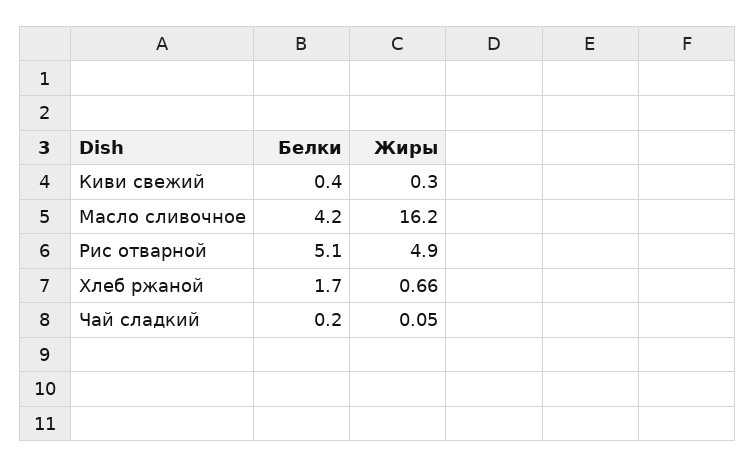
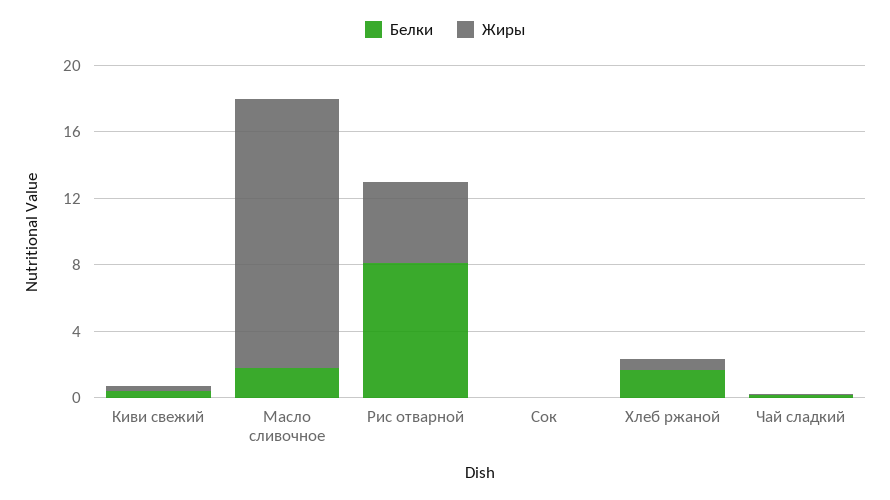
Белки, Масло сливочное: 4.2 -> 2
Белки, Рис отварной: 5.1 -> 8
Белки, Сок: none -> 0
Жиры, Сок: none -> 0

